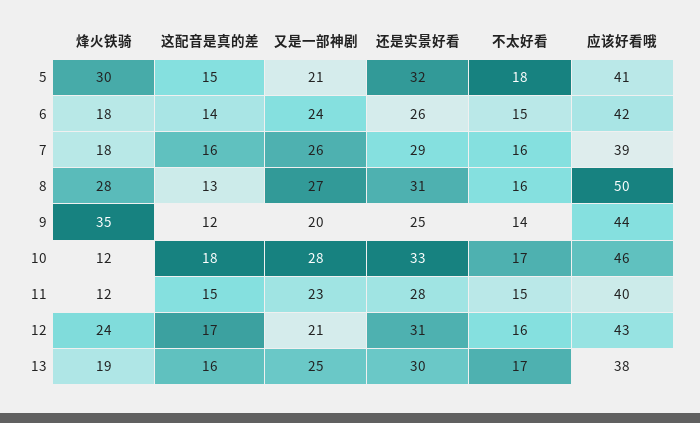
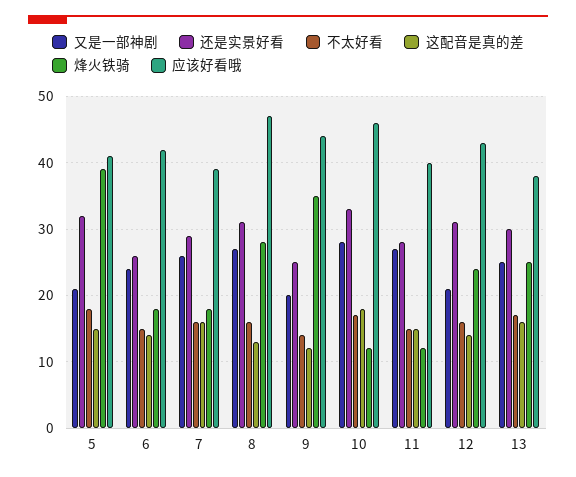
烽火铁骑, 5: 30 -> 39
应该好看哦, 8: 50 -> 47
又是一部神剧, 11: 23 -> 27
这配音是真的差, 12: 17 -> 14
烽火铁骑, 13: 19 -> 25

